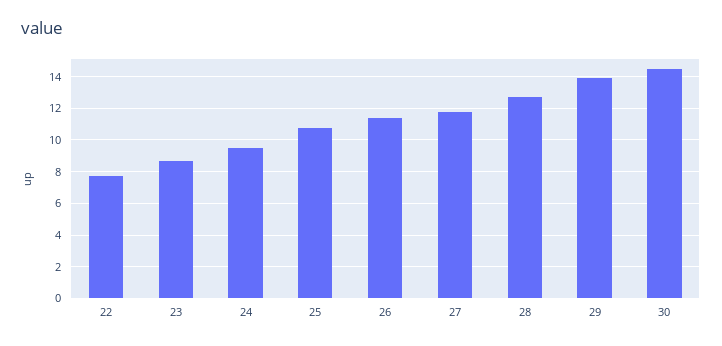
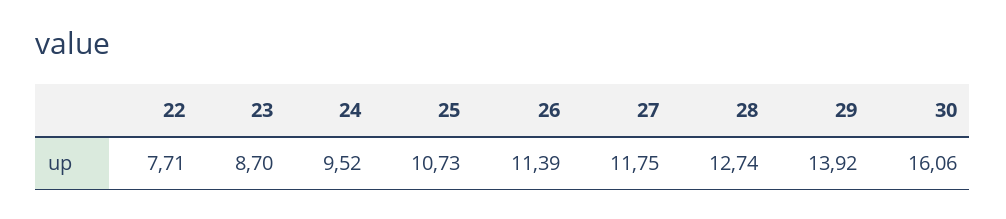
30: 14.5 -> 16.06

